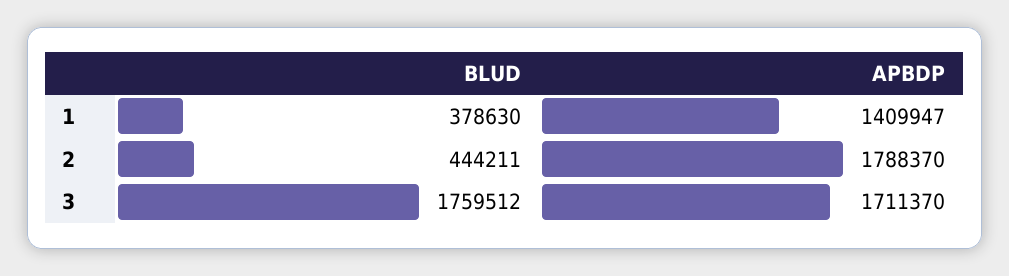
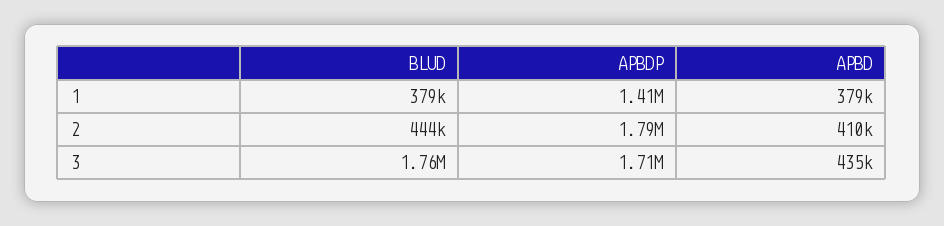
APBD, 1: none -> 379000
APBD, 2: none -> 410000
APBD, 3: none -> 435000

